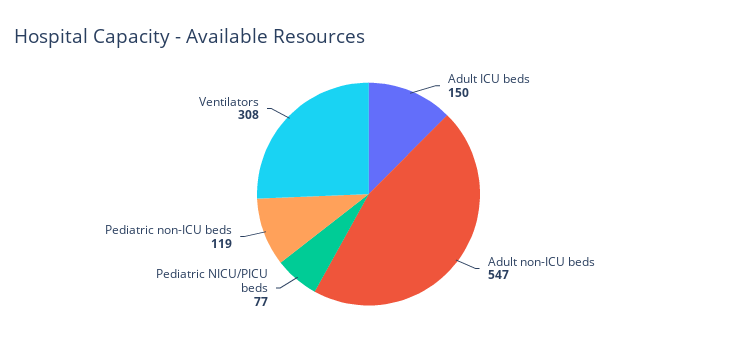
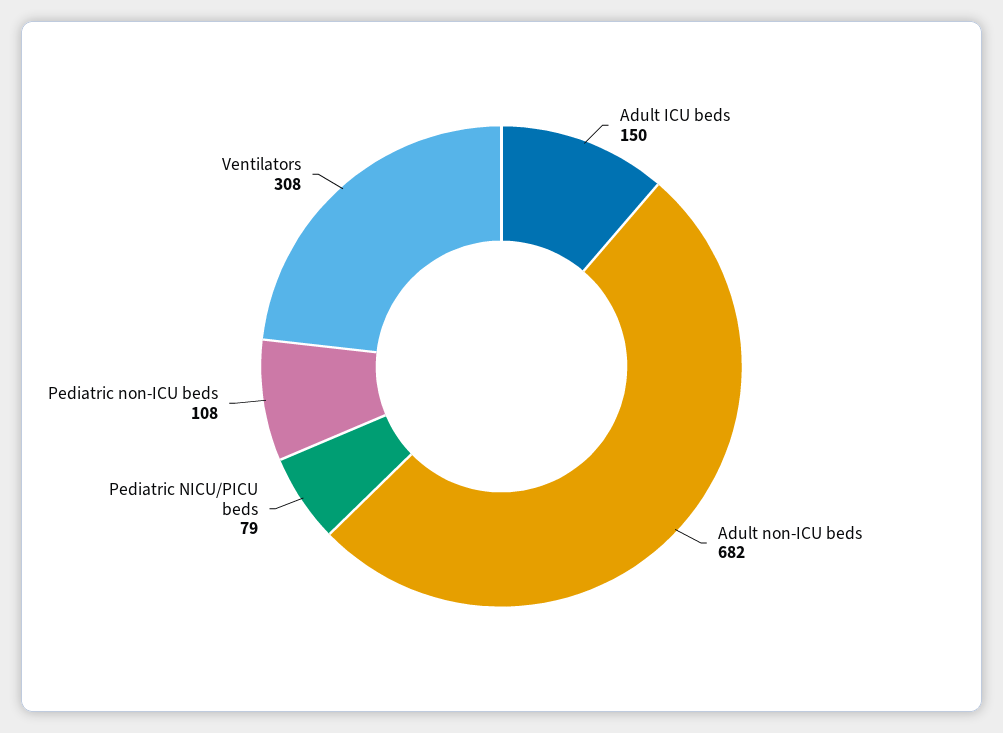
Adult non-ICU beds: 547 -> 682
Pediatric NICU/PICU beds: 77 -> 79
Pediatric non-ICU beds: 119 -> 108

